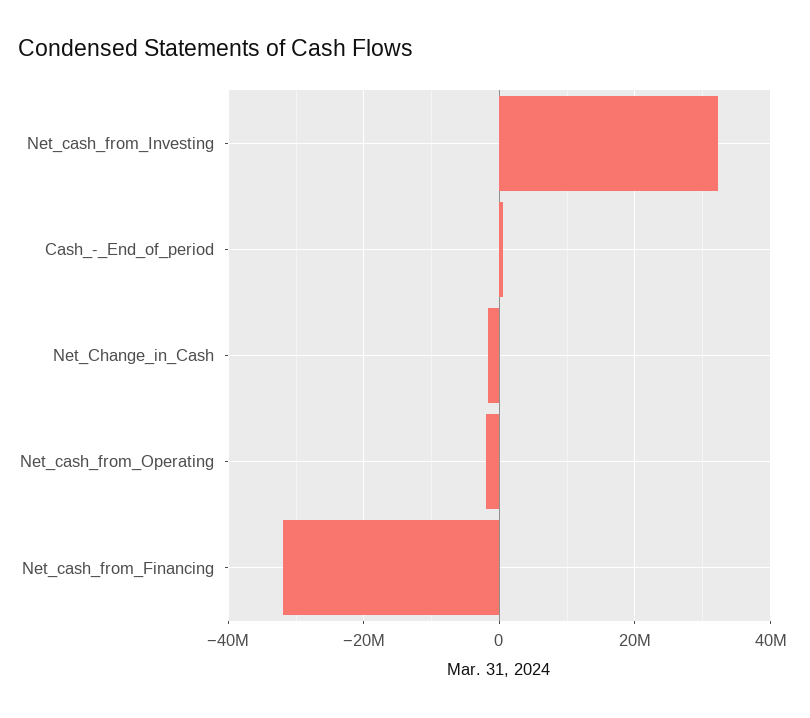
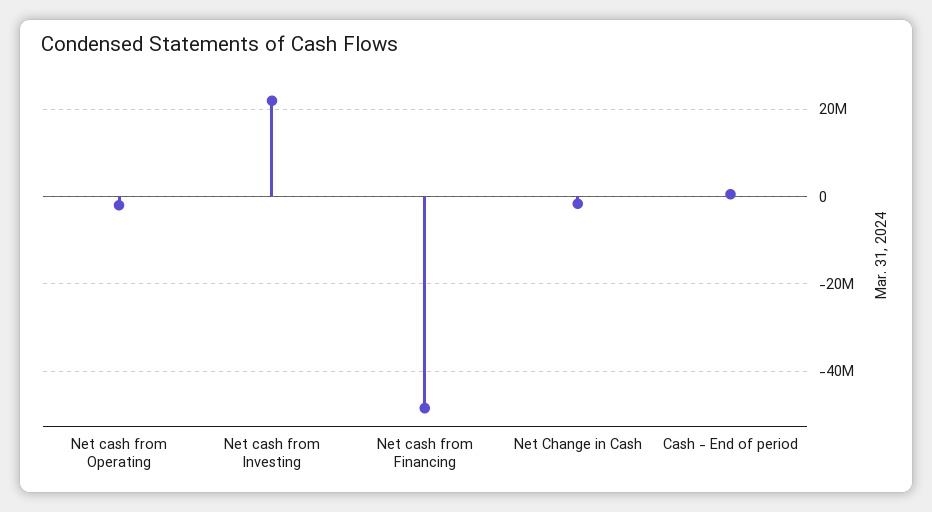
Net_cash_from_Investing: 32000000 -> 22000000
Net_cash_from_Financing: -32000000 -> -48000000

